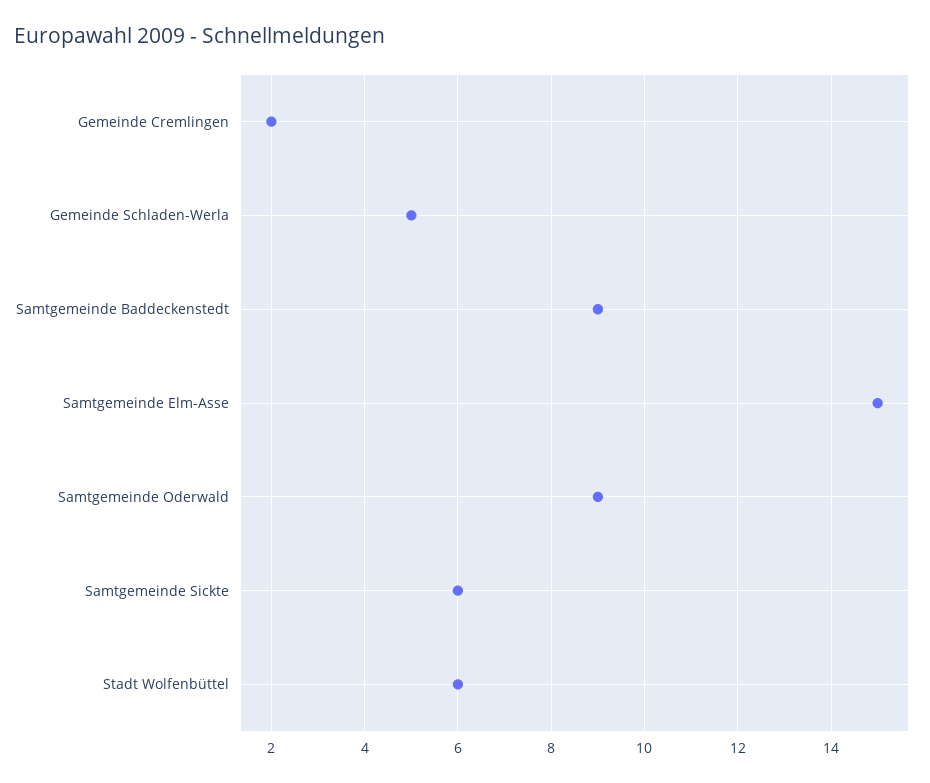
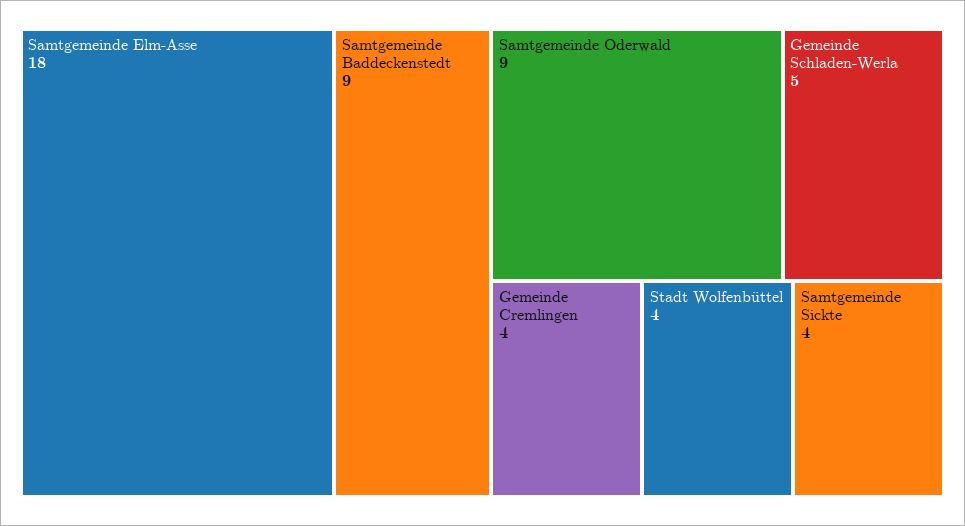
Gemeinde Cremlingen: 2 -> 4
Samtgemeinde Elm-Asse: 15 -> 18
Samtgemeinde Sickte: 6 -> 4
Stadt Wolfenbüttel: 6 -> 4

